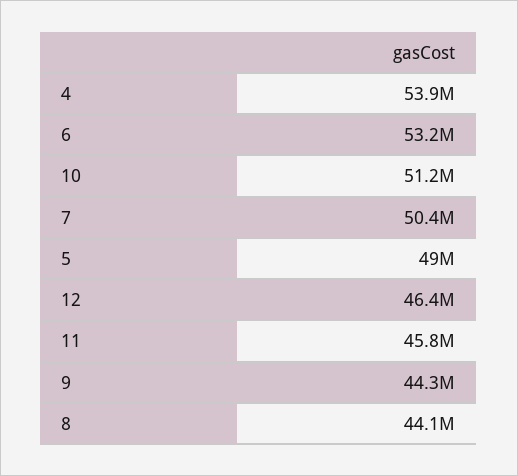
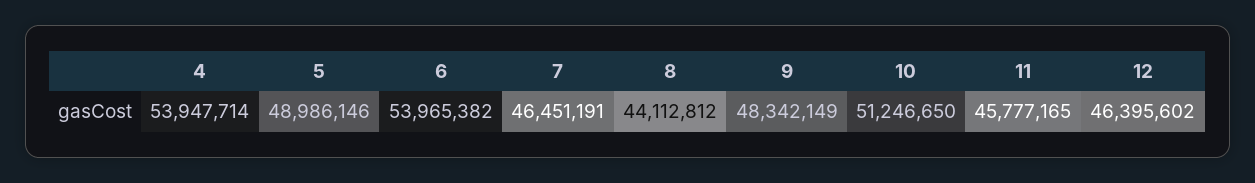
6: 53200000 -> 53965382
7: 50400000 -> 46451191
9: 44300000 -> 48342149

